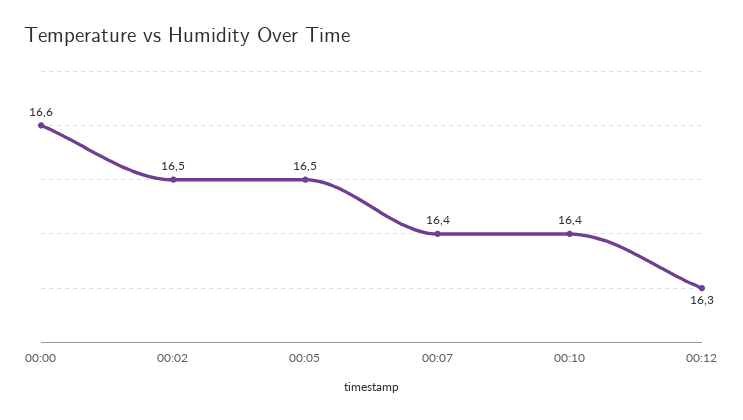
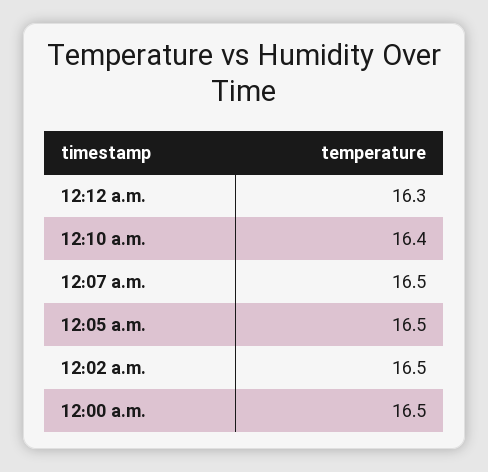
00:00: 16.6 -> 16.5
00:07: 16.4 -> 16.5

